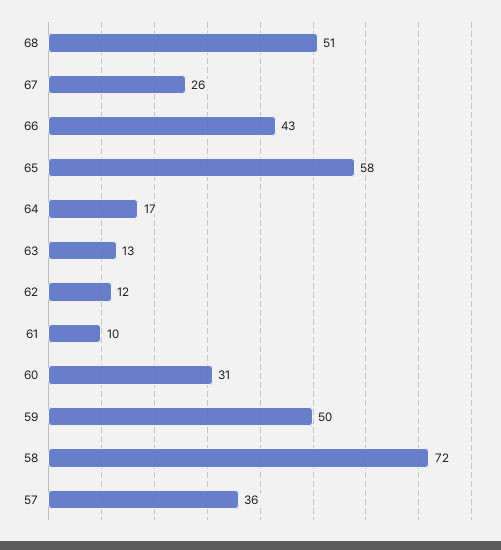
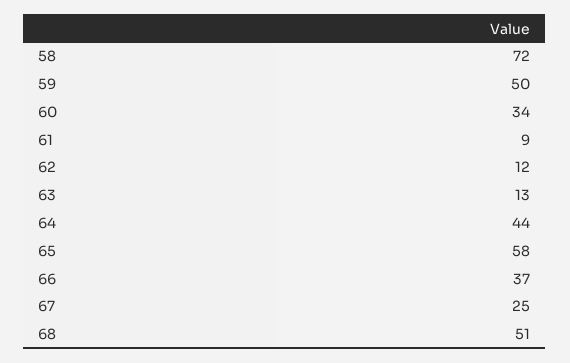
67: 26 -> 25
66: 43 -> 37
64: 17 -> 44
61: 10 -> 9
60: 31 -> 34
57: 36 -> none

